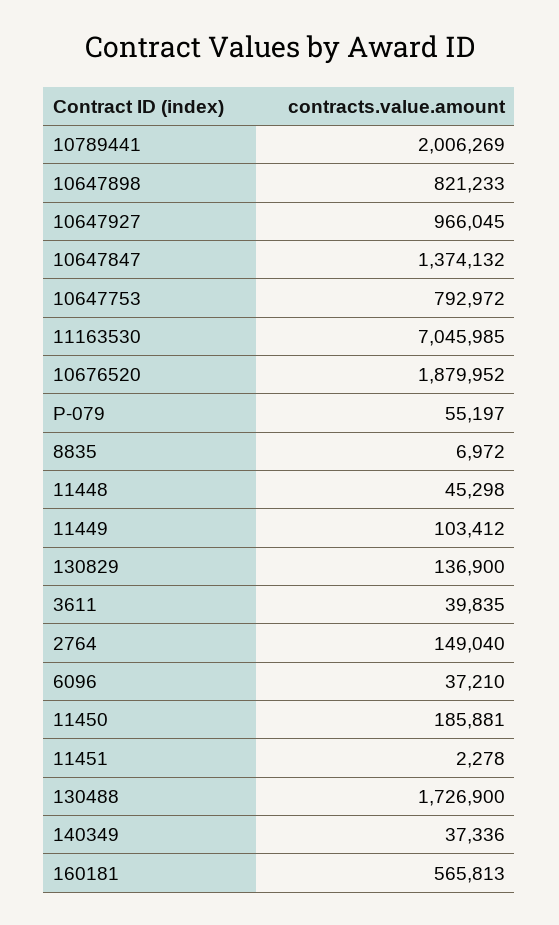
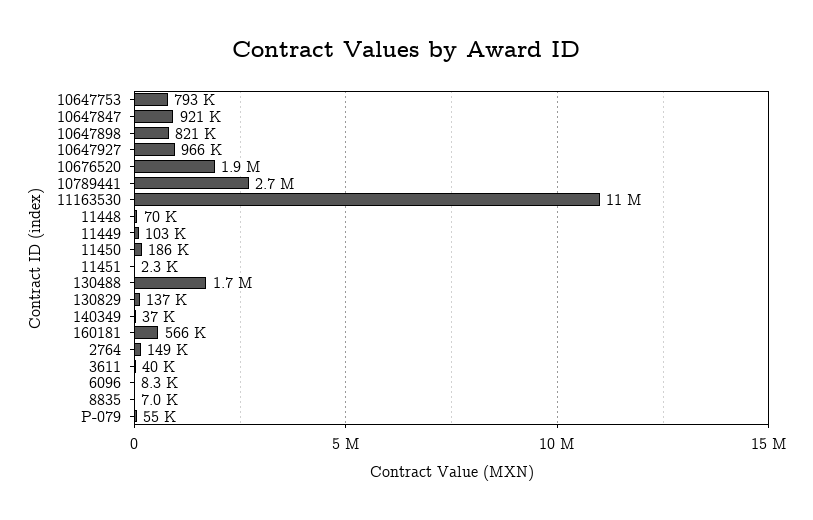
10789441: 2006269 -> 2700000
10647847: 1374132 -> 921000
11163530: 7045985 -> 11000000
11448: 45298 -> 70000
6096: 37210 -> 8300

